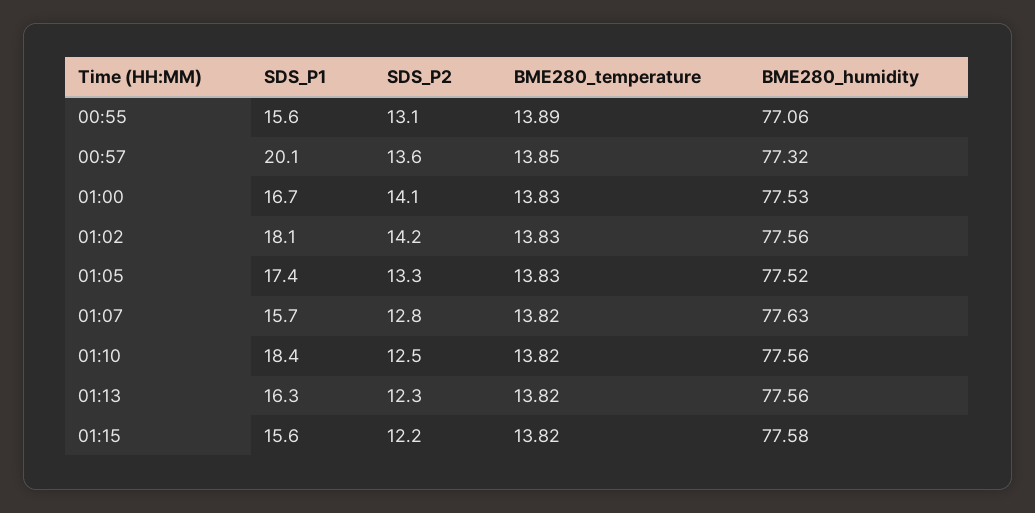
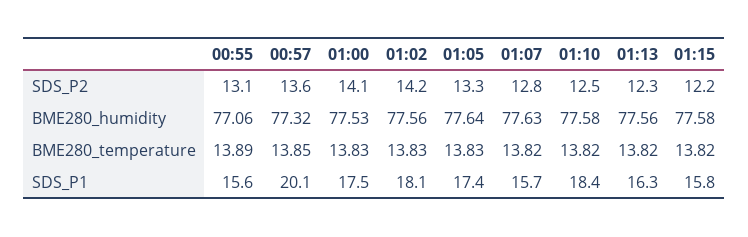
SDS_P1, 01:00: 16.7 -> 17.5
BME280_humidity, 01:05: 77.52 -> 77.64
BME280_humidity, 01:10: 77.56 -> 77.58
SDS_P1, 01:15: 15.6 -> 15.8

